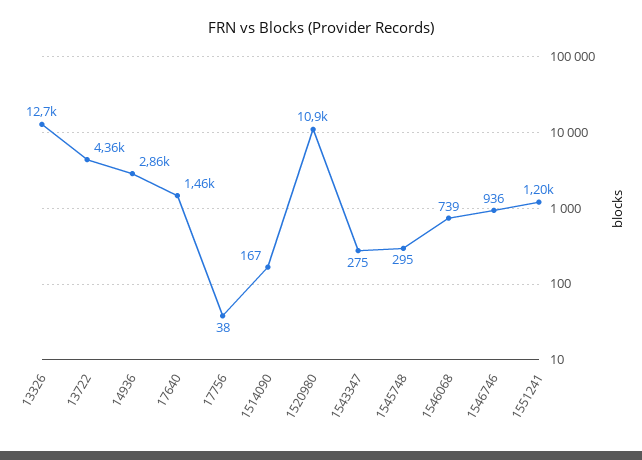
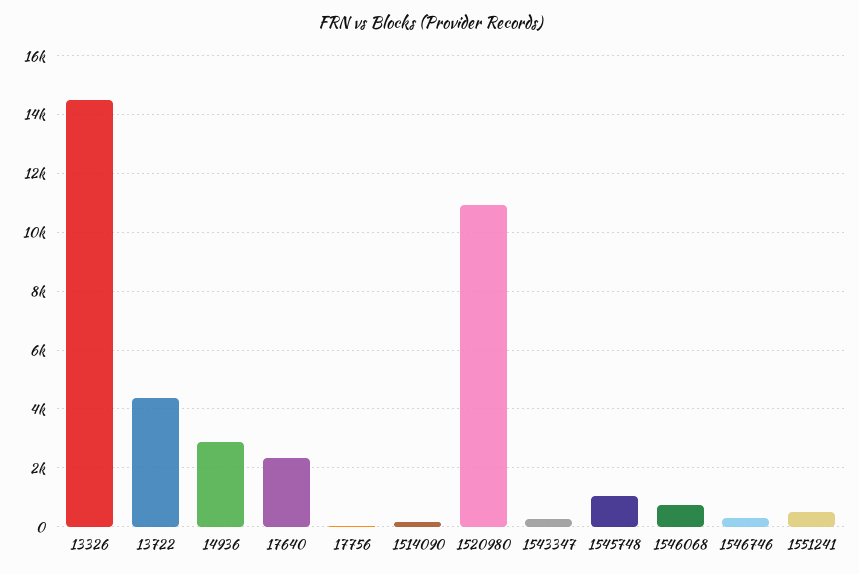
13326: 12700 -> 14500
17640: 1460 -> 2250
1545748: 295 -> 1000
1546746: 936 -> 250
1551241: 1200 -> 500

